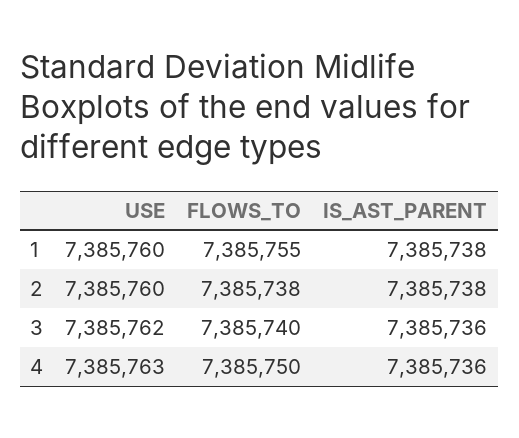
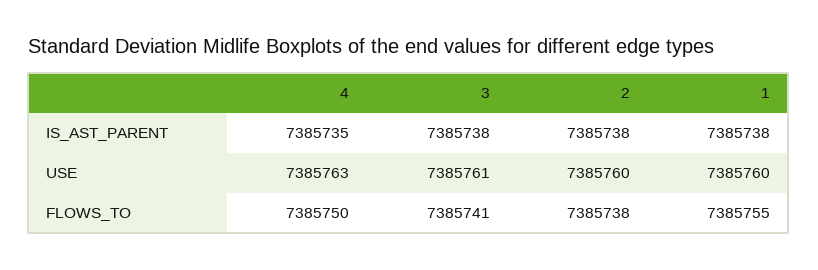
USE, 3: 7385762 -> 7385761
FLOWS_TO, 3: 7385740 -> 7385741
IS_AST_PARENT, 3: 7385736 -> 7385738
IS_AST_PARENT, 4: 7385736 -> 7385735

